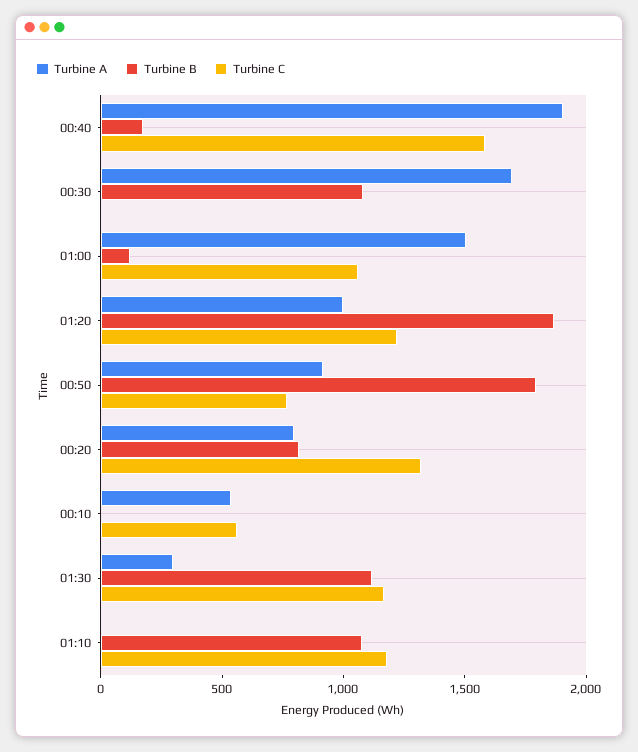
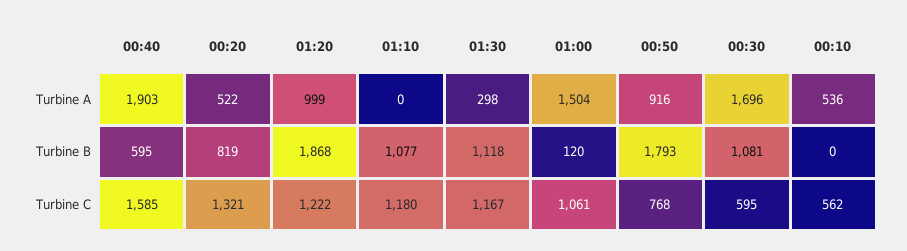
Turbine B, 00:40: 200 -> 595
Turbine C, 00:30: 0 -> 595
Turbine A, 00:20: 800 -> 522

